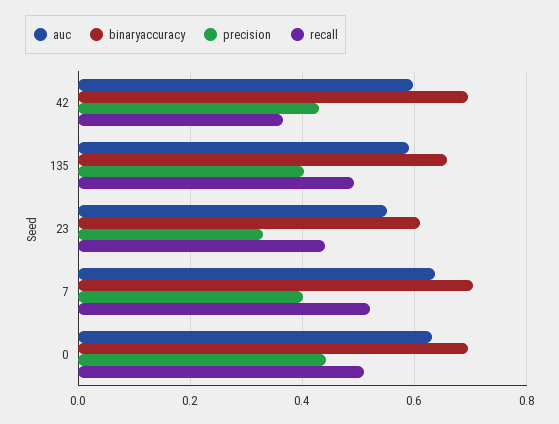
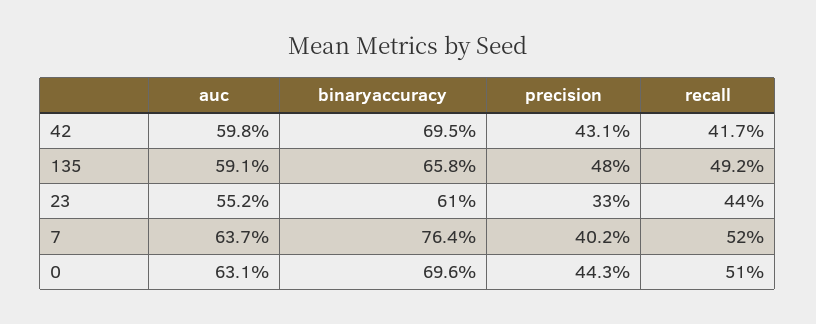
recall, 42: 0.36 -> 0.417
precision, 135: 0.4 -> 0.48
binaryaccuracy, 7: 0.7 -> 0.764

